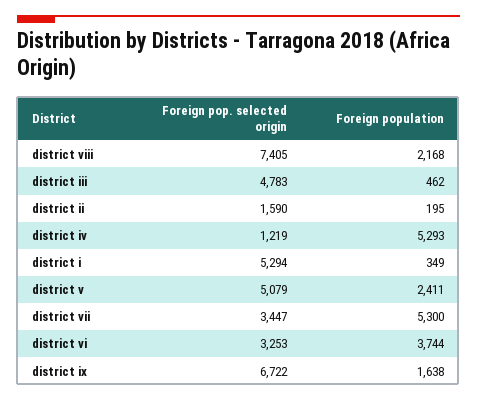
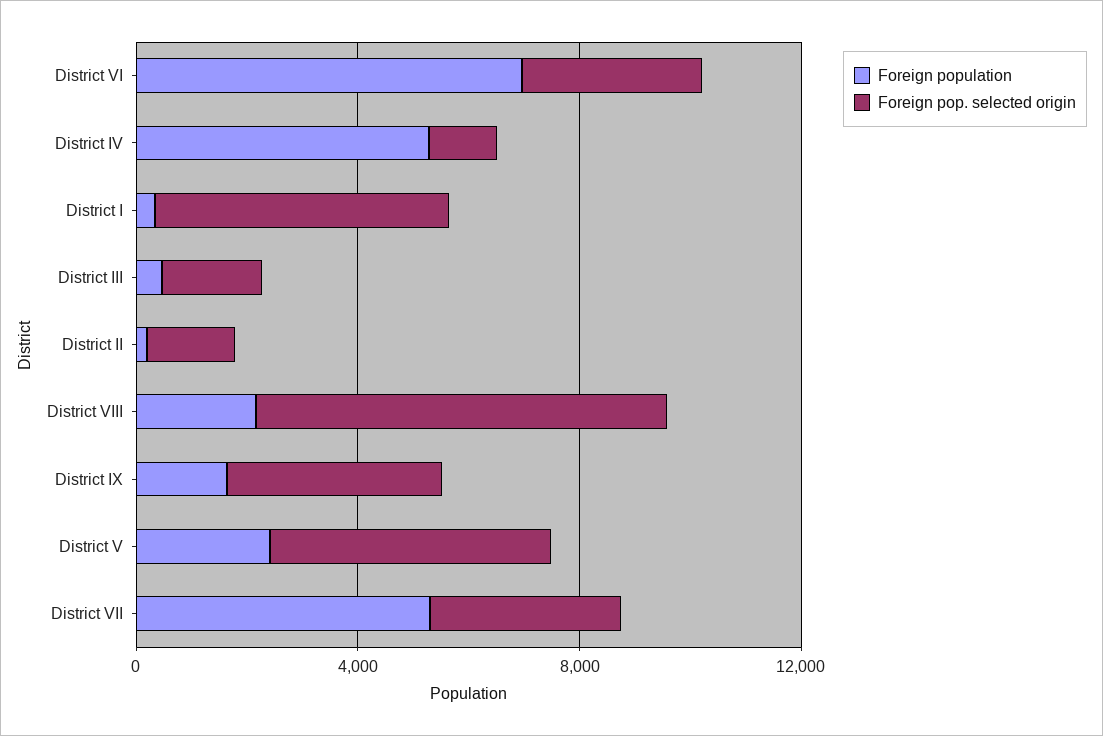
Foreign pop. selected origin, district iii: 4783 -> 2000
Foreign population, district vi: 3744 -> 7000
Foreign pop. selected origin, district ix: 6722 -> 4000

